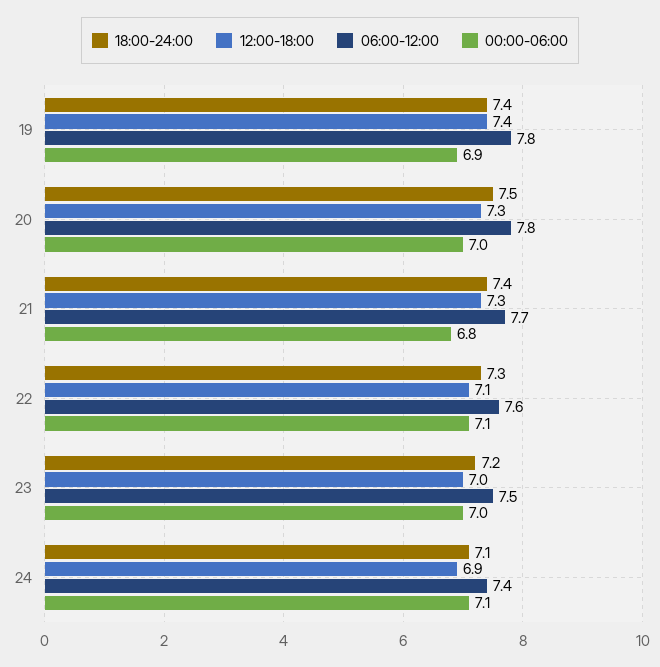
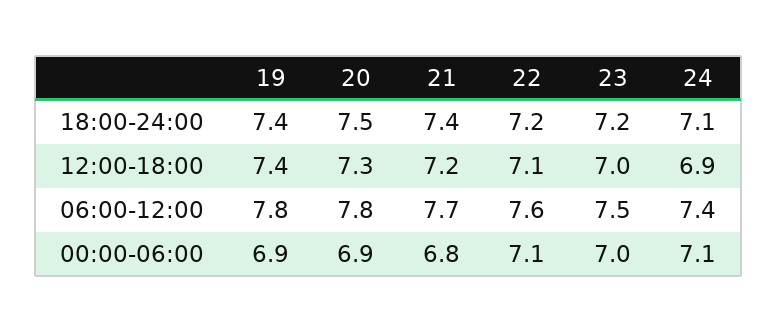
00:00-06:00, 20: 7 -> 6.9
12:00-18:00, 21: 7.3 -> 7.2
18:00-24:00, 22: 7.3 -> 7.2

